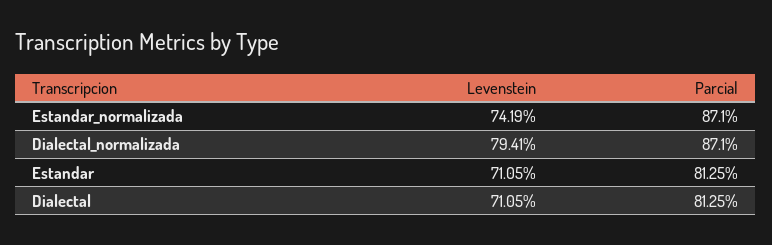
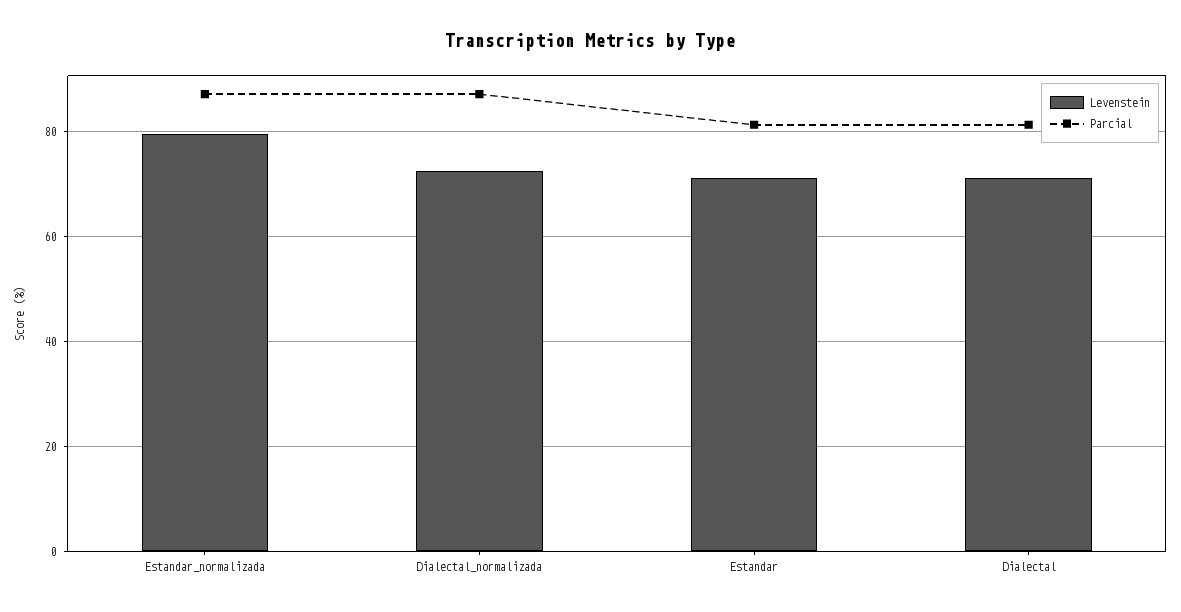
Levenstein, Estandar_normalizada: 74.19 -> 80
Levenstein, Dialectal_normalizada: 79.41 -> 72

